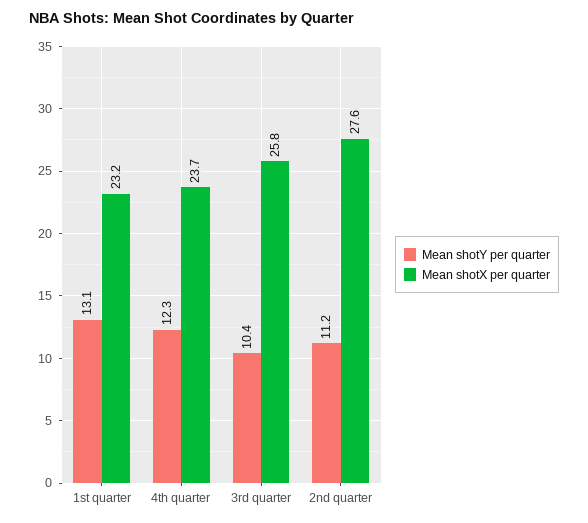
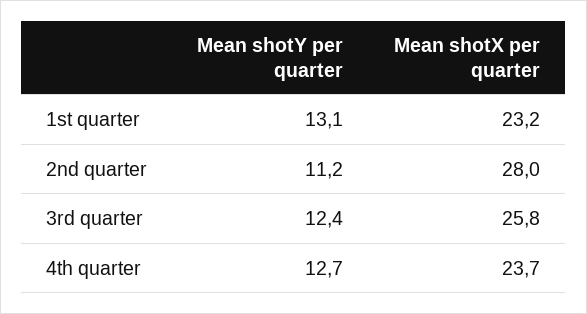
Mean shotY per quarter, 4th quarter: 12.3 -> 12.7
Mean shotY per quarter, 3rd quarter: 10.4 -> 12.4
Mean shotX per quarter, 2nd quarter: 27.6 -> 28

